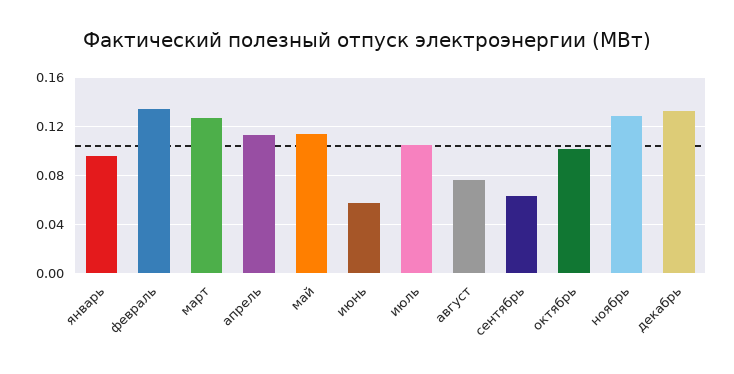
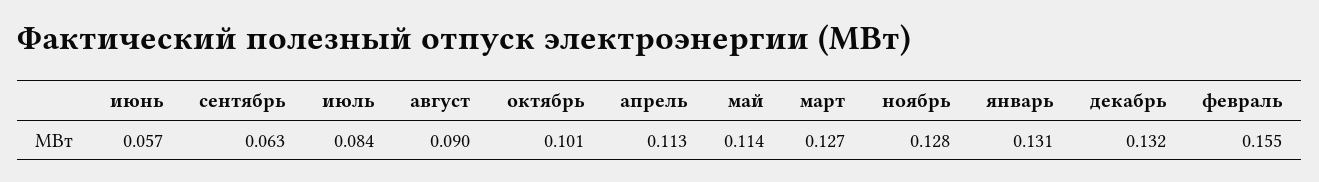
январь: 0.095 -> 0.131
февраль: 0.135 -> 0.155
июль: 0.105 -> 0.084
август: 0.075 -> 0.09

